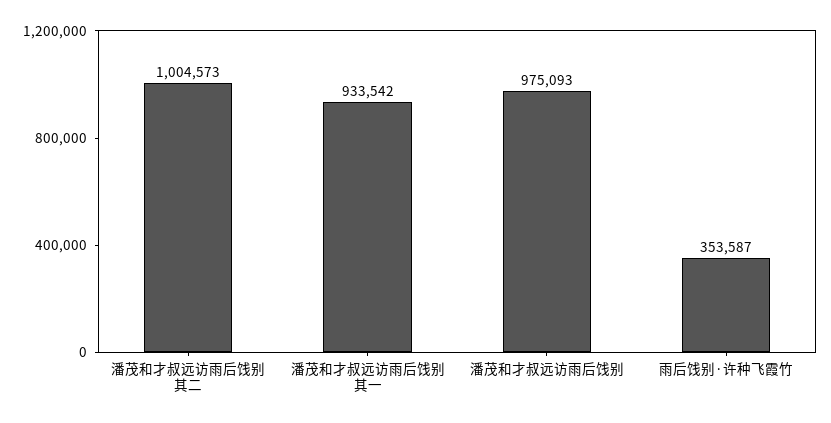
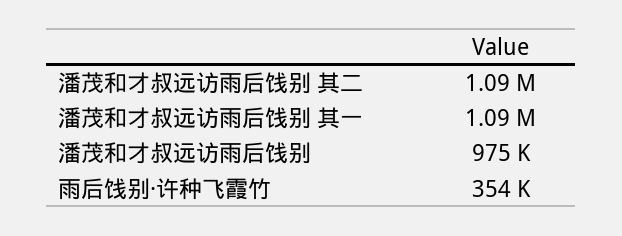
潘茂和才叔远访雨后饯别 其二: 1004573 -> 1090000
潘茂和才叔远访雨后饯别 其一: 933542 -> 1090000

